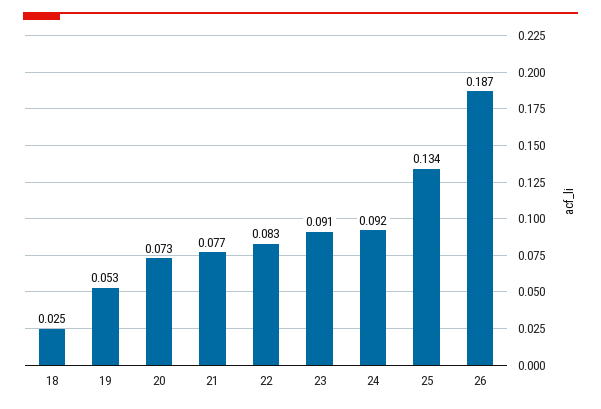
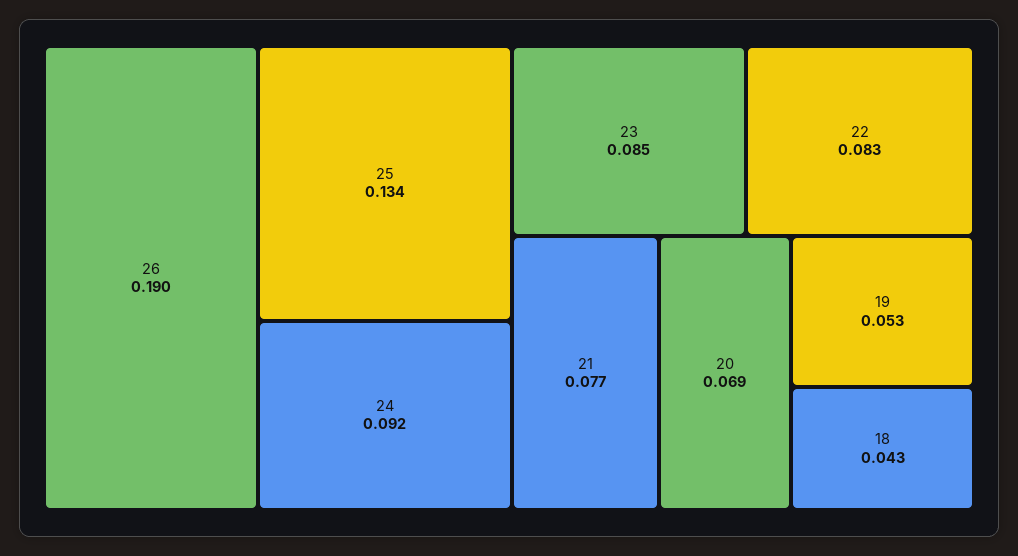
18: 0.025 -> 0.043
20: 0.073 -> 0.069
23: 0.091 -> 0.085
26: 0.187 -> 0.19

